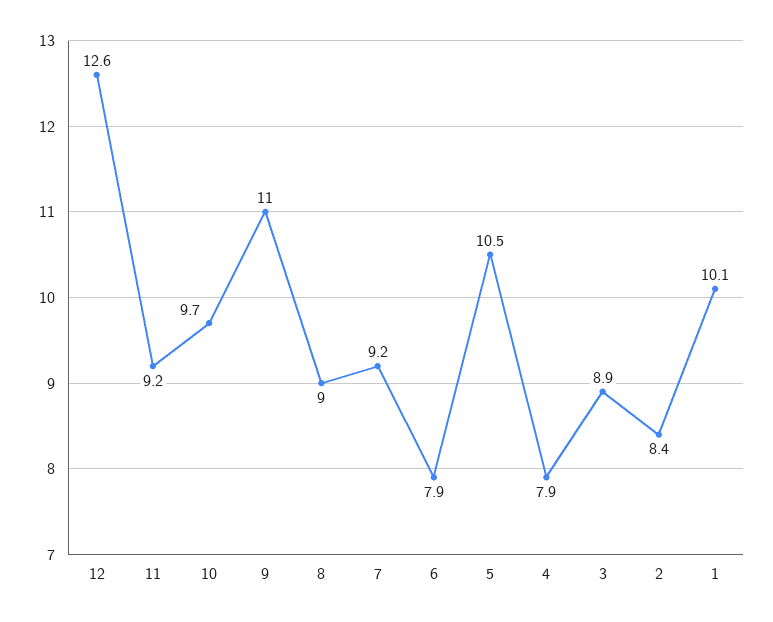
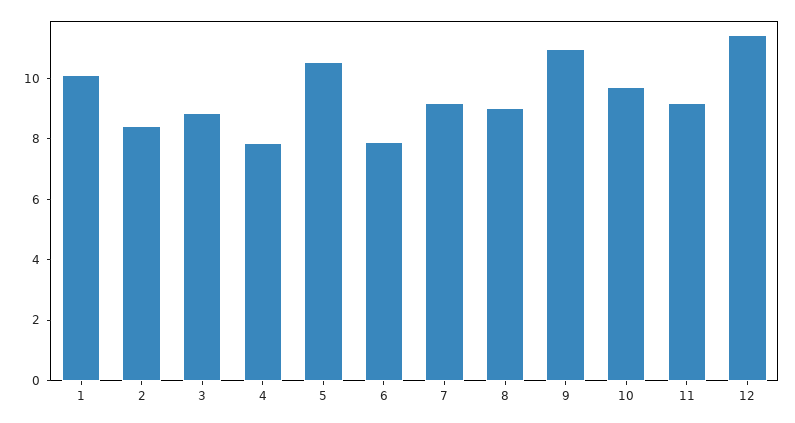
12: 12.6 -> 11.5

